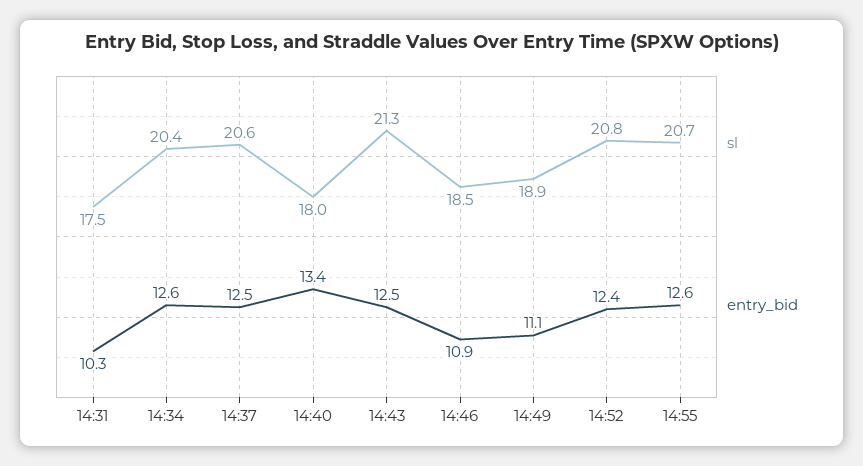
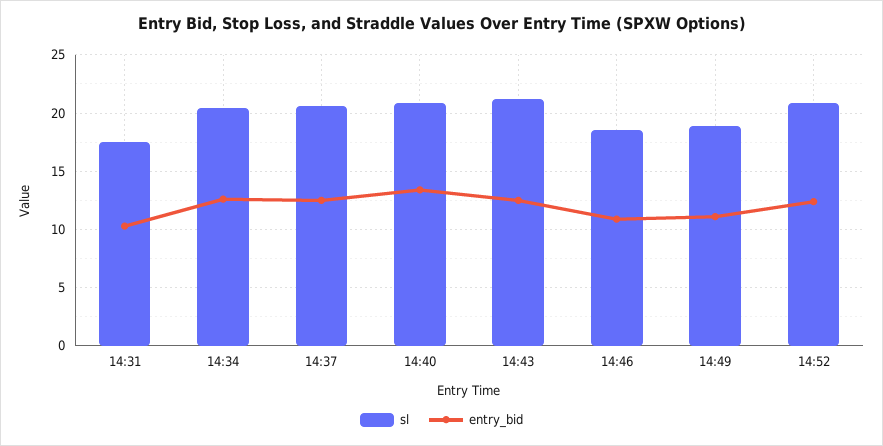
sl, 14:40: 18 -> 21
sl, 14:55: 20.7 -> none
entry_bid, 14:55: 12.6 -> none

